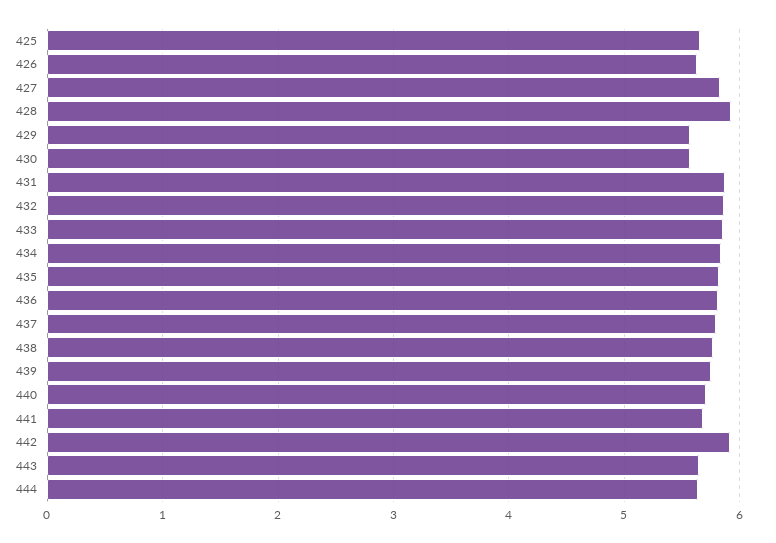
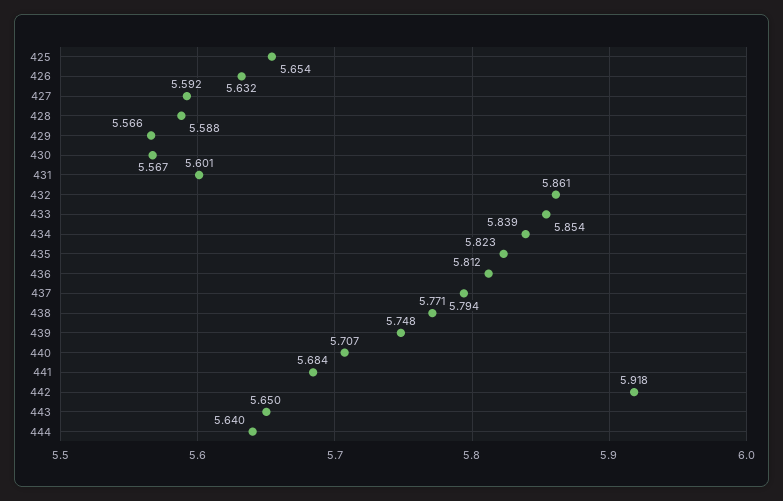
427: 5.8 -> 5.592
428: 5.9 -> 5.588
431: 5.9 -> 5.601

